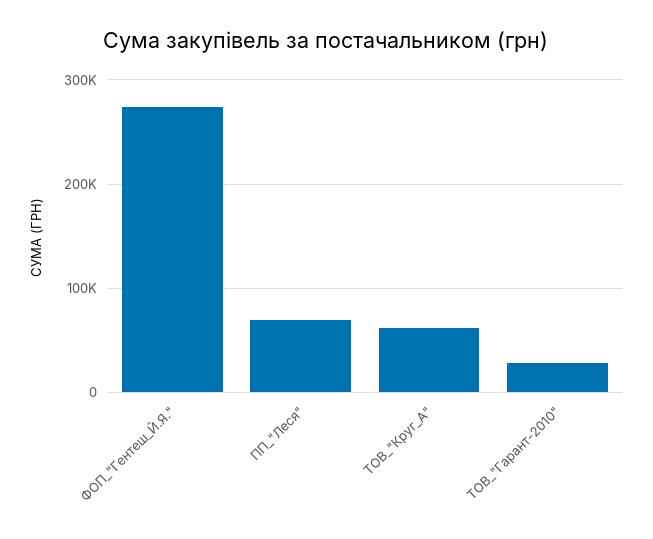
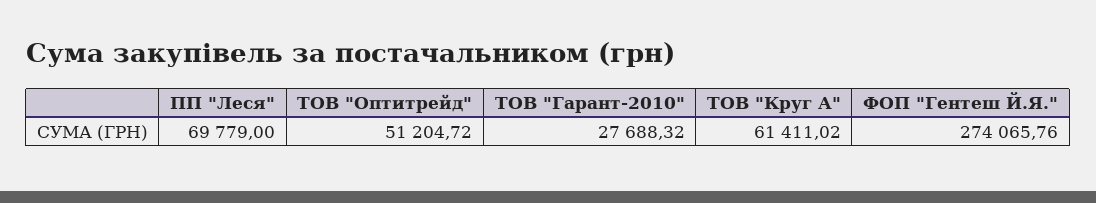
ТОВ "Оптитрейд": none -> 51204.72

